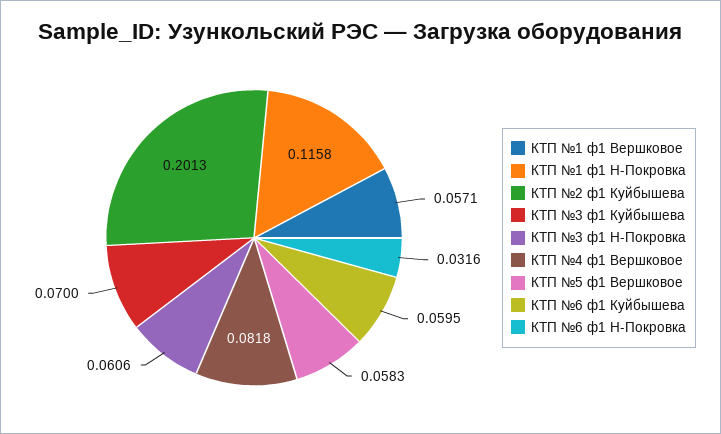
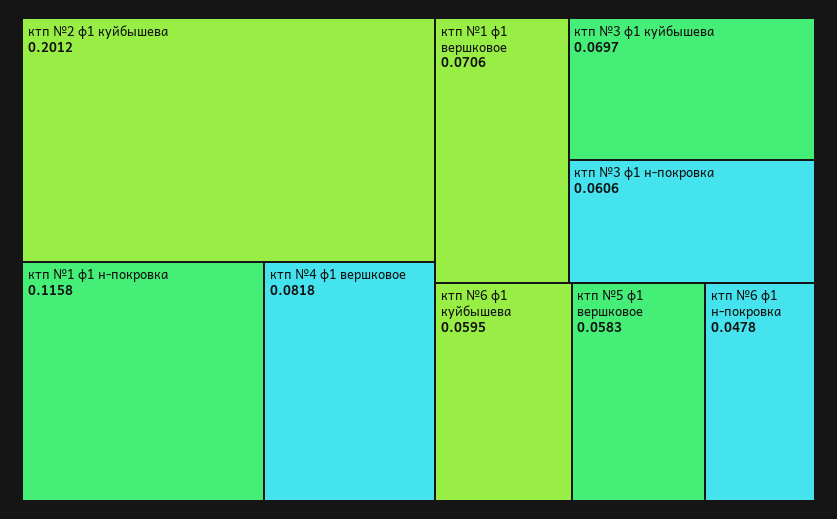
КТП №1 ф1 Вершковое: 0.0571 -> 0.0706
КТП №2 ф1 Куйбышева: 0.2013 -> 0.2012
КТП №3 ф1 Куйбышева: 0.07 -> 0.0697
КТП №6 ф1 Н-Покровка: 0.0316 -> 0.0478

